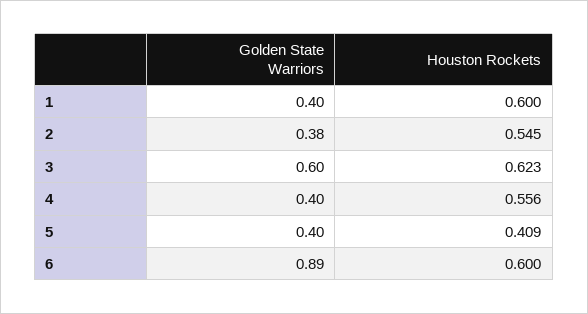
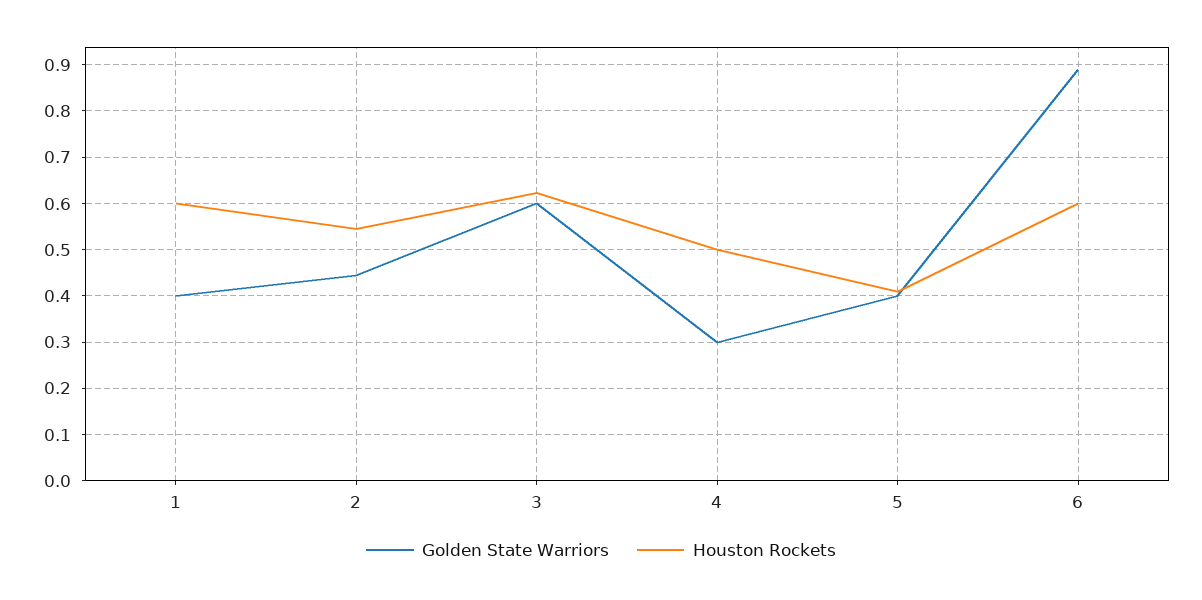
Golden State Warriors, 2: 0.38 -> 0.44
Golden State Warriors, 4: 0.4 -> 0.3
Houston Rockets, 4: 0.556 -> 0.5

